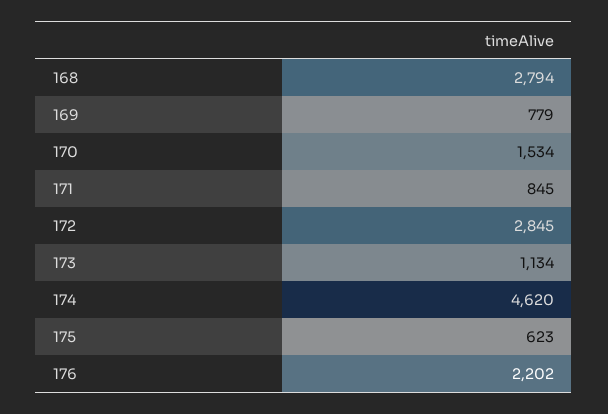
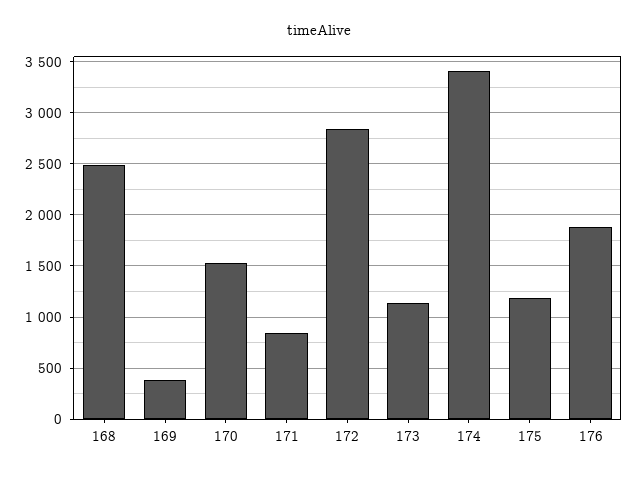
168: 2794 -> 2500
169: 779 -> 400
174: 4620 -> 3400
175: 623 -> 1200
176: 2202 -> 1900

